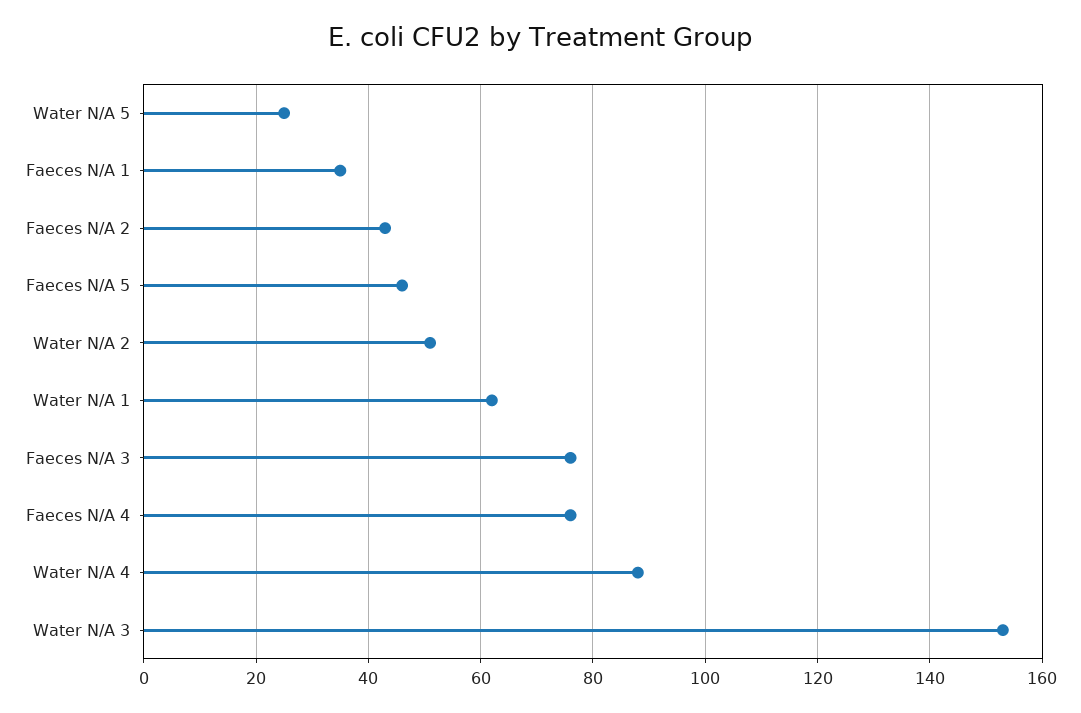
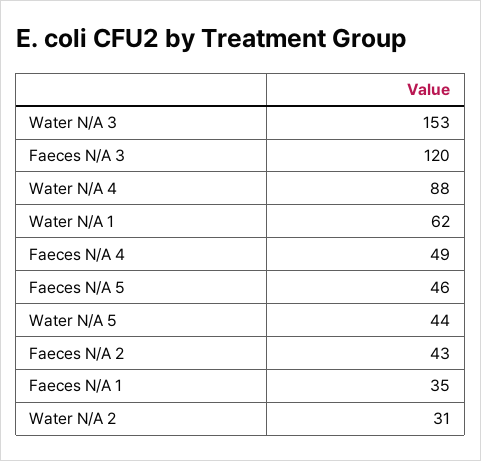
Water N/A 5: 25 -> 44
Water N/A 2: 50 -> 31
Faeces N/A 3: 75 -> 120
Faeces N/A 4: 75 -> 49

